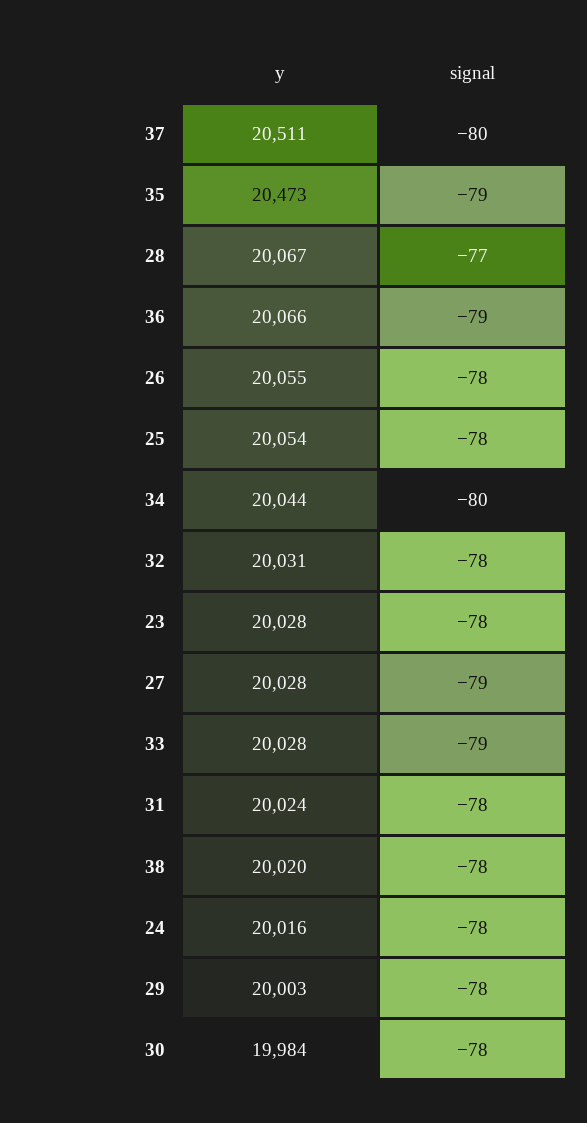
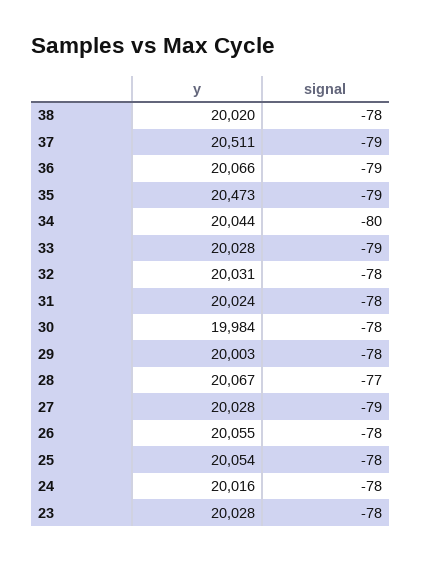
signal, 37: -80 -> -79

